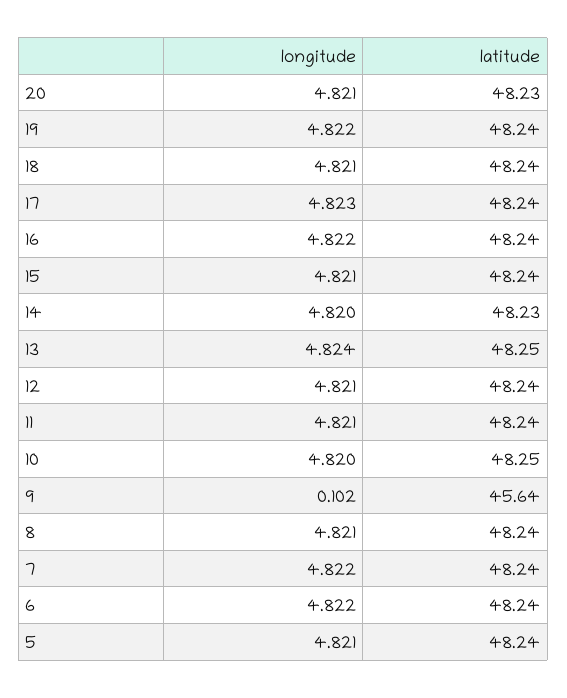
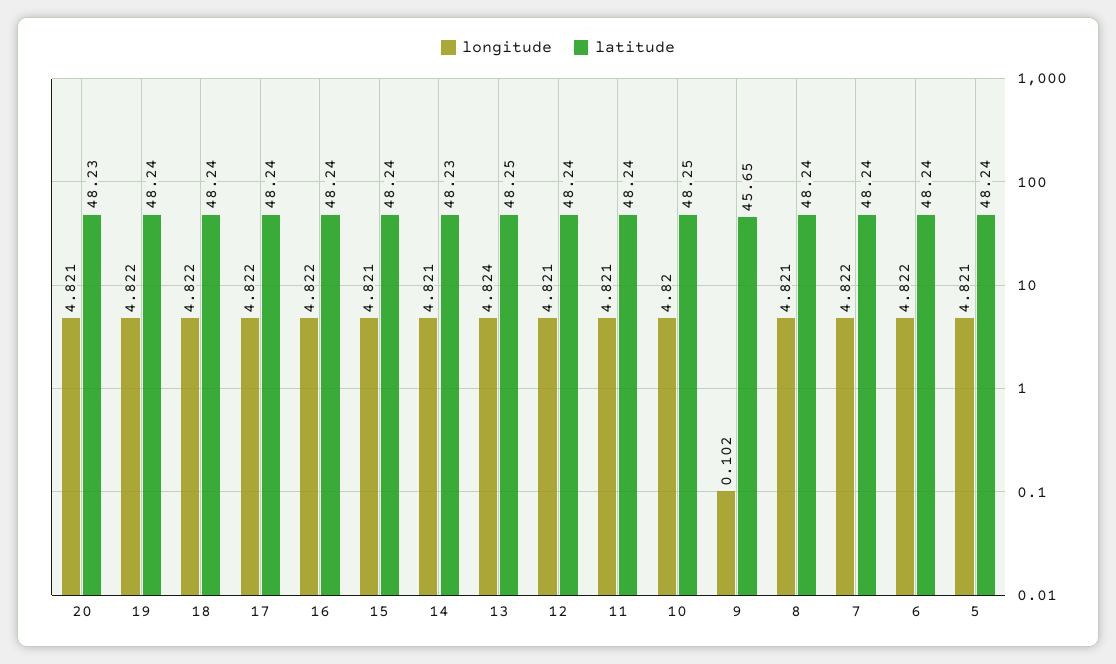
longitude, 18: 4.821 -> 4.822
longitude, 17: 4.823 -> 4.822
longitude, 14: 4.82 -> 4.821
latitude, 9: 45.64 -> 45.65

